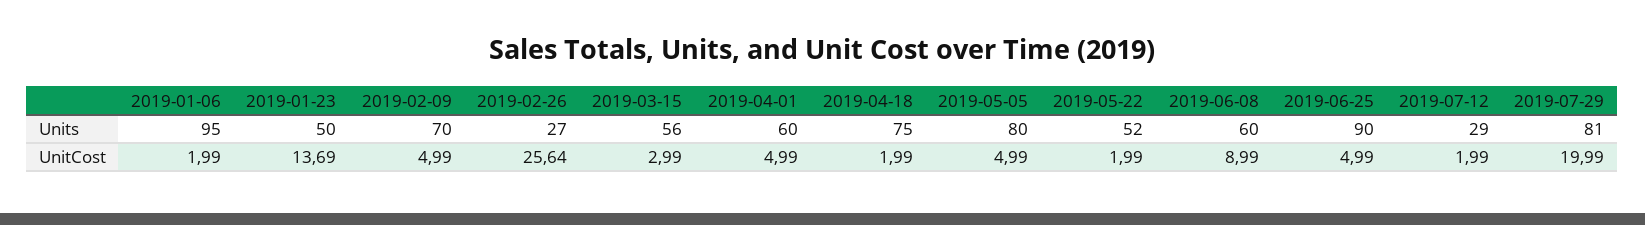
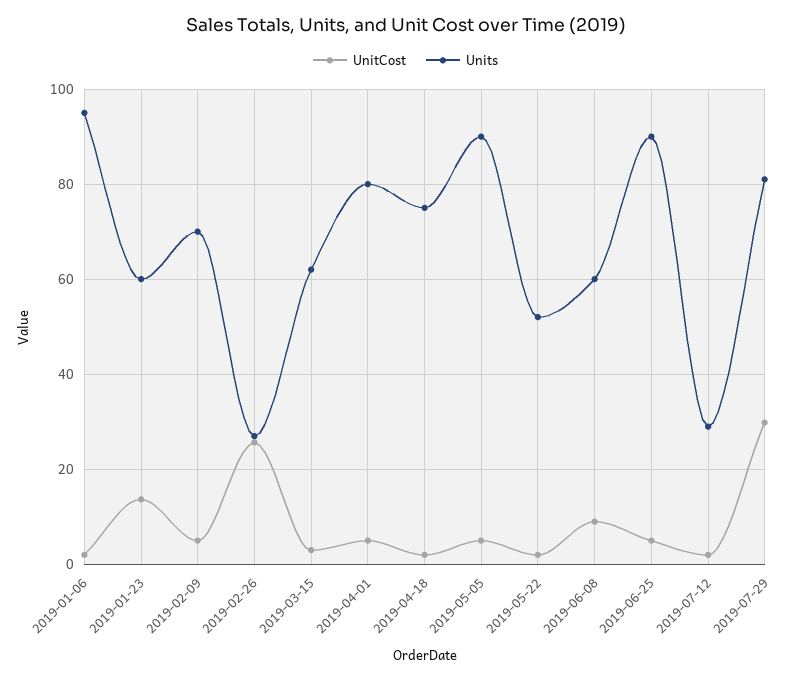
Units, 2019-01-23: 50 -> 60
Units, 2019-03-15: 56 -> 62
Units, 2019-04-01: 60 -> 80
Units, 2019-05-05: 80 -> 90
UnitCost, 2019-07-29: 19.99 -> 30

